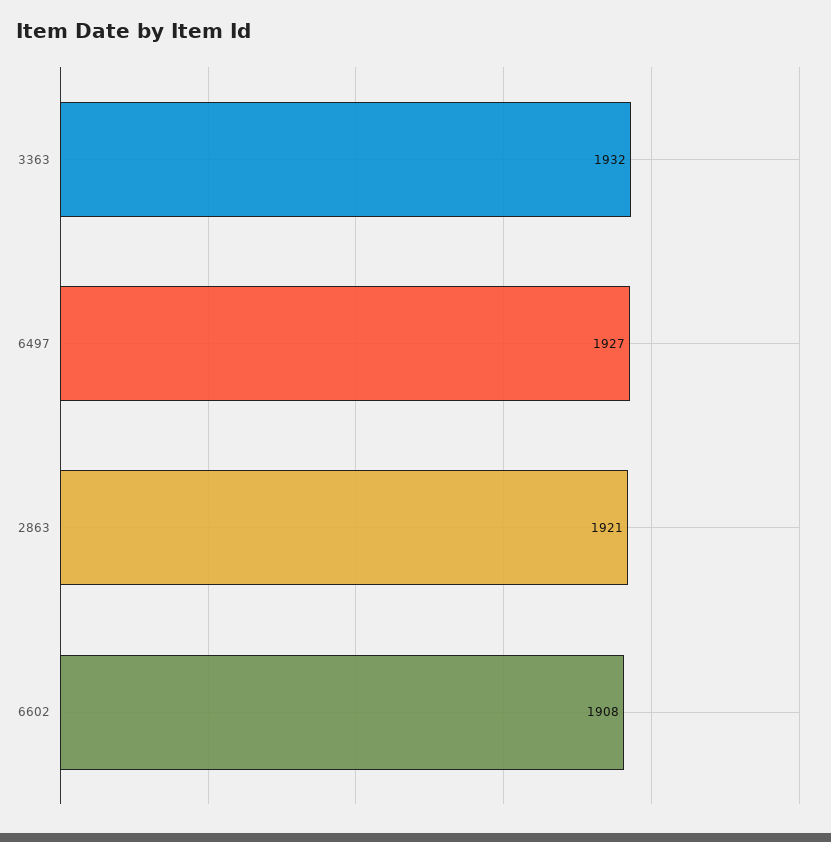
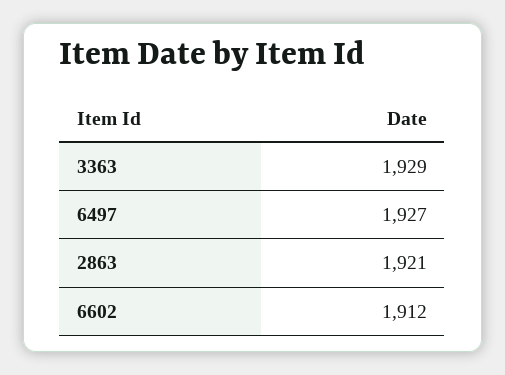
3363: 1932 -> 1929
6602: 1908 -> 1912

